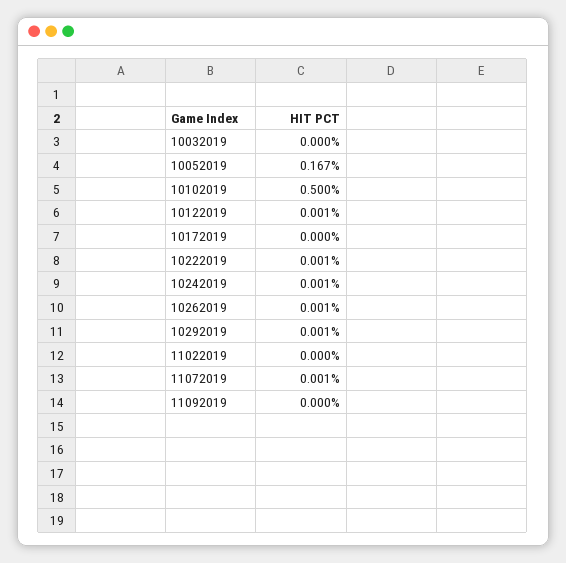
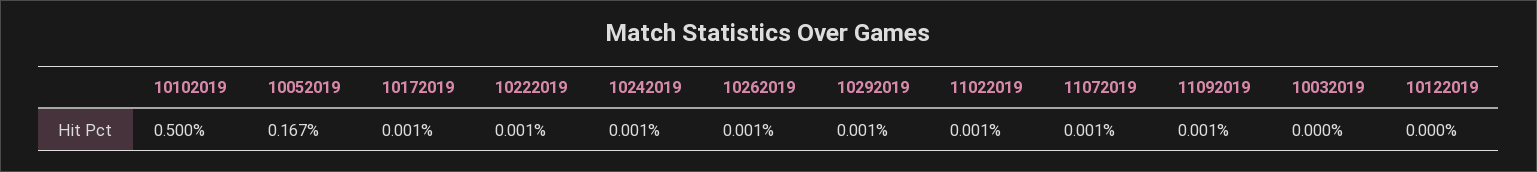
10122019: 0.001 -> 0
10172019: 0 -> 0.001
11022019: 0 -> 0.001
11092019: 0 -> 0.001

